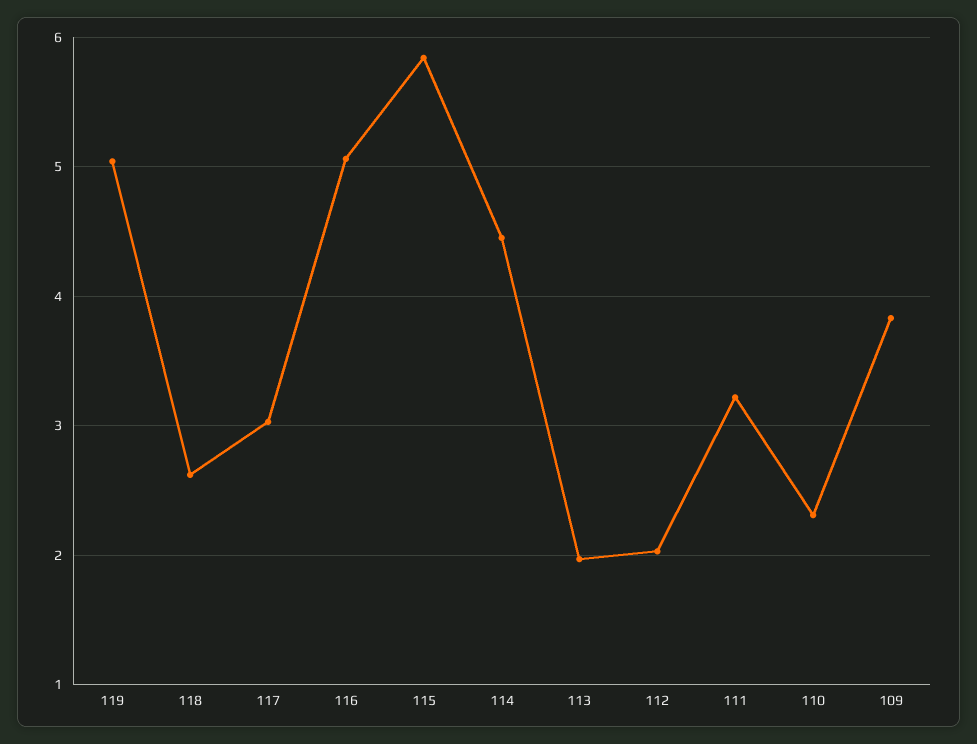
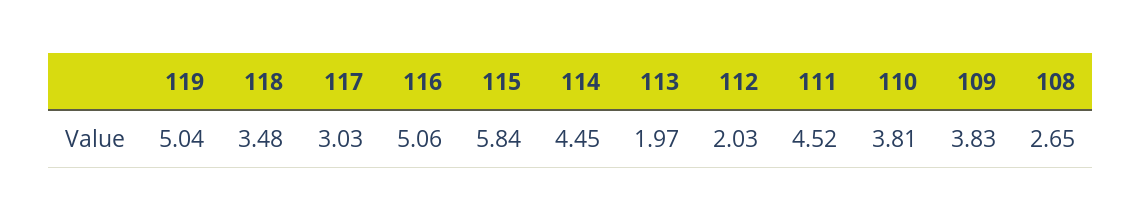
118: 2.6 -> 3.48
111: 3.2 -> 4.52
110: 2.3 -> 3.81
108: none -> 2.65

